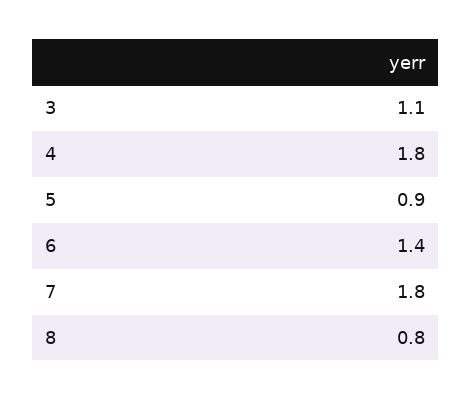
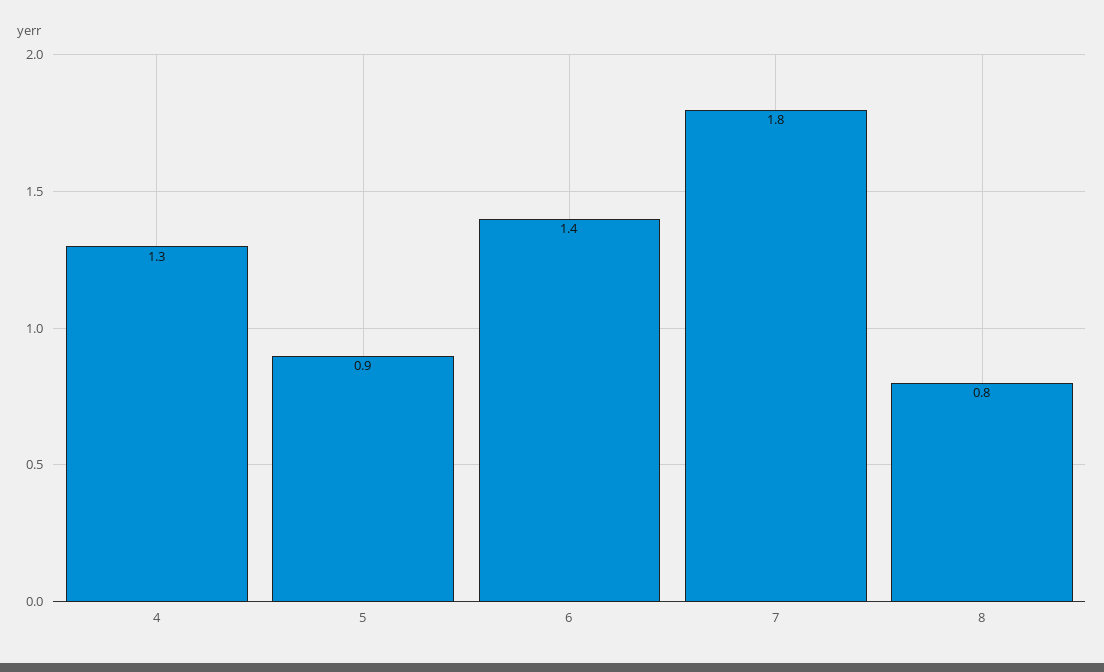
3: 1.1 -> none
4: 1.8 -> 1.3

